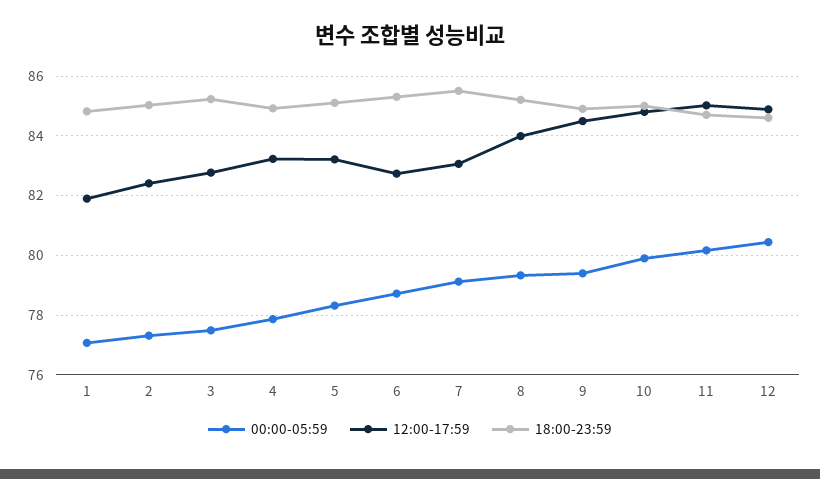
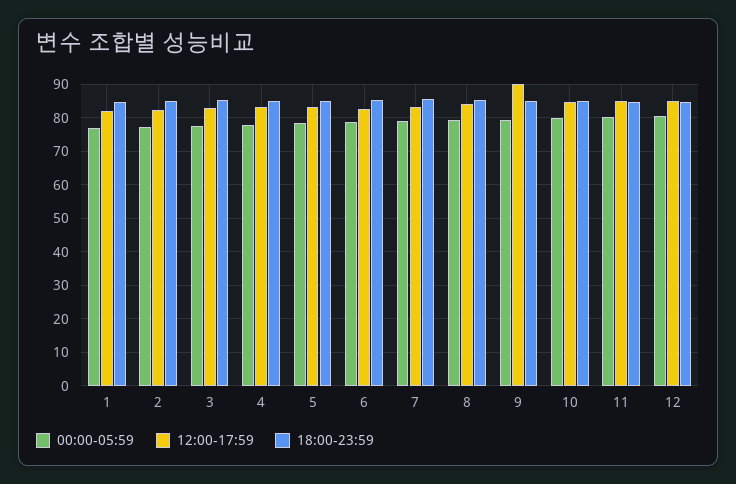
12:00-17:59, 9: 84.5 -> 90

